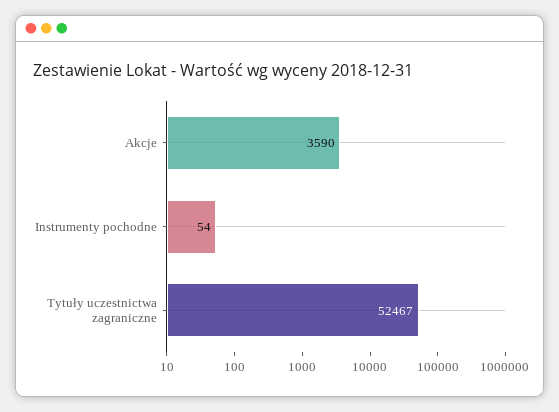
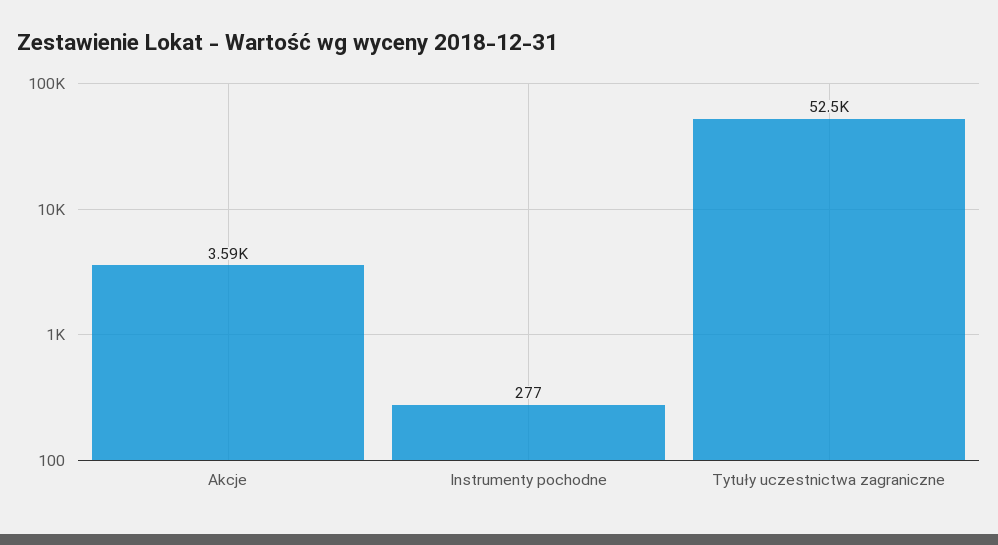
Instrumenty pochodne: 54 -> 277

